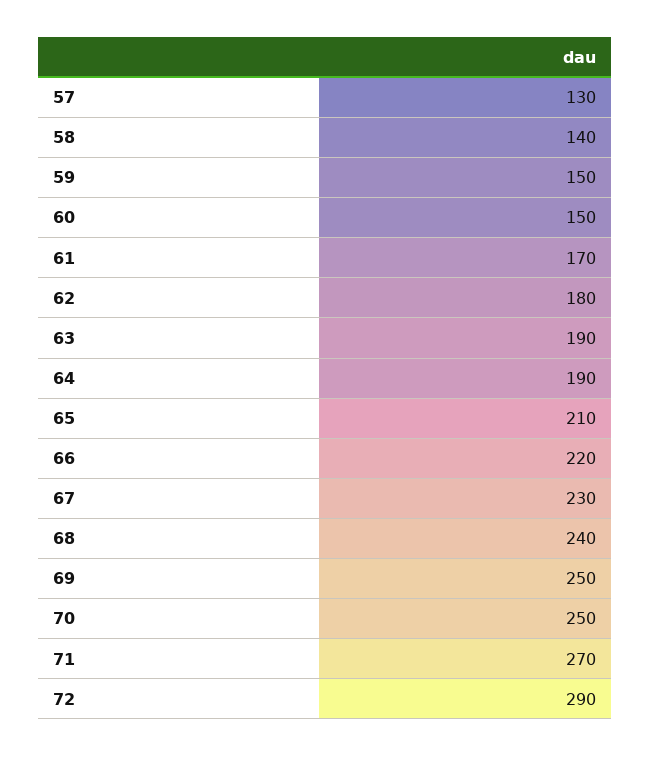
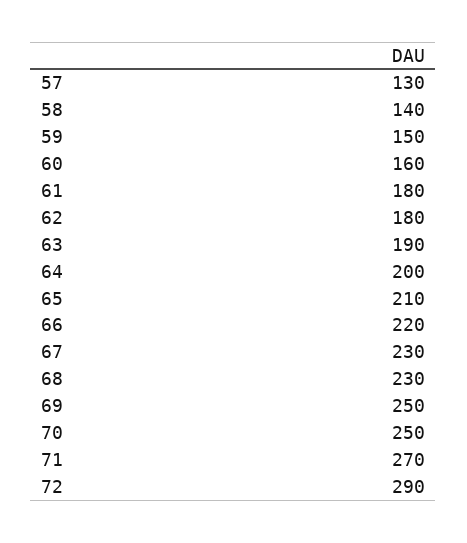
60: 150 -> 160
61: 170 -> 180
64: 190 -> 200
68: 240 -> 230

